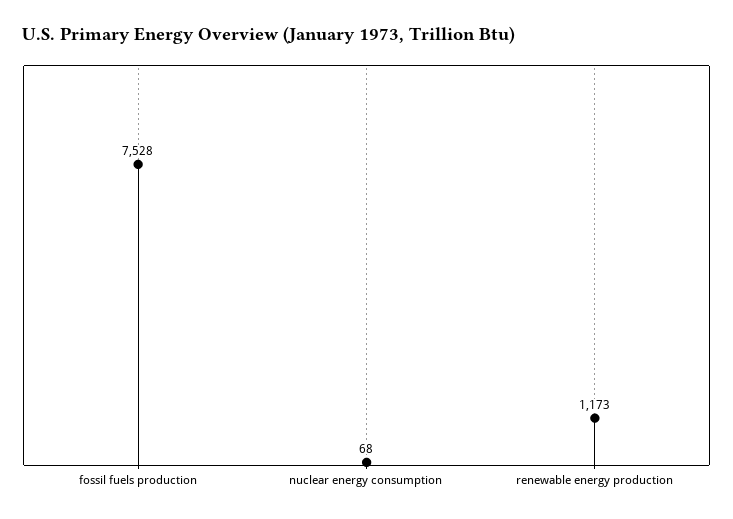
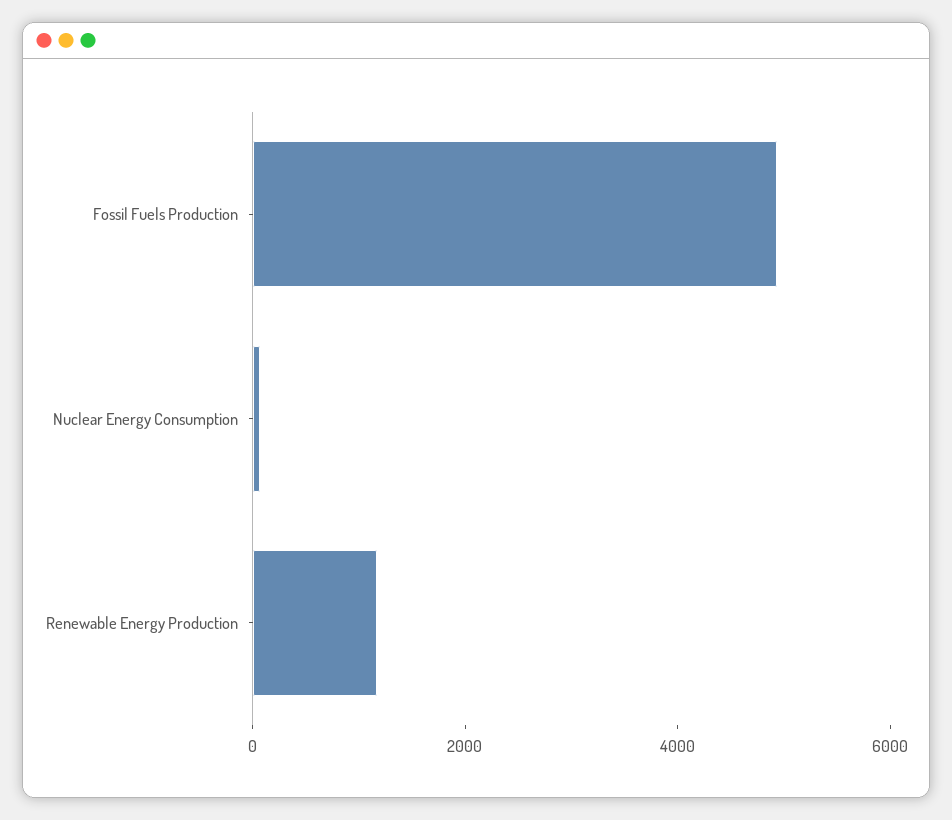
fossil fuels production: 7528 -> 5000

